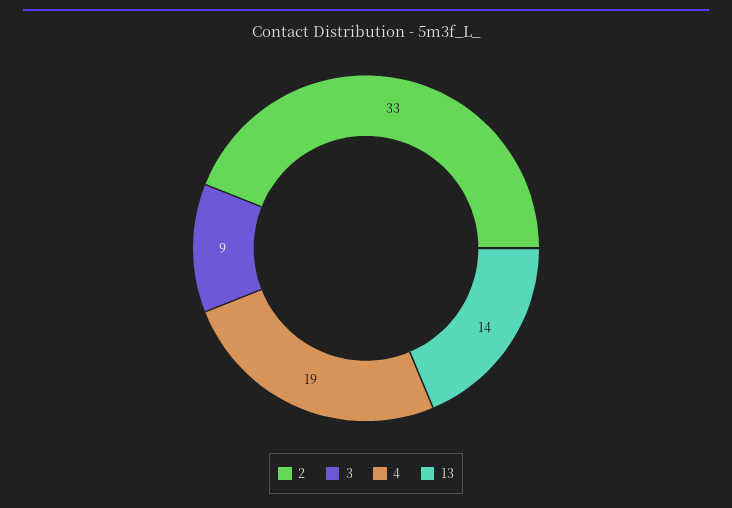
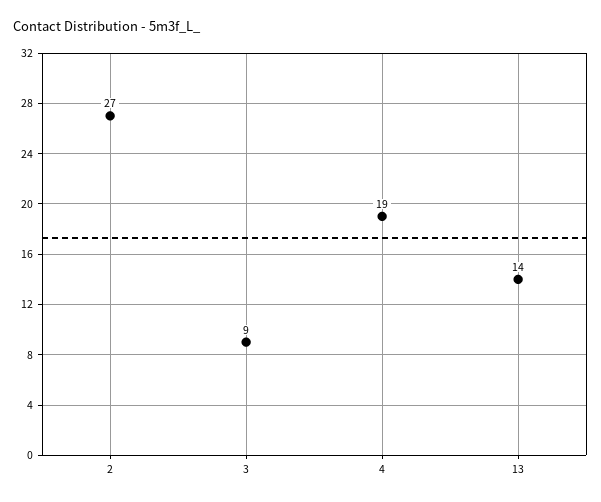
2: 33 -> 27

